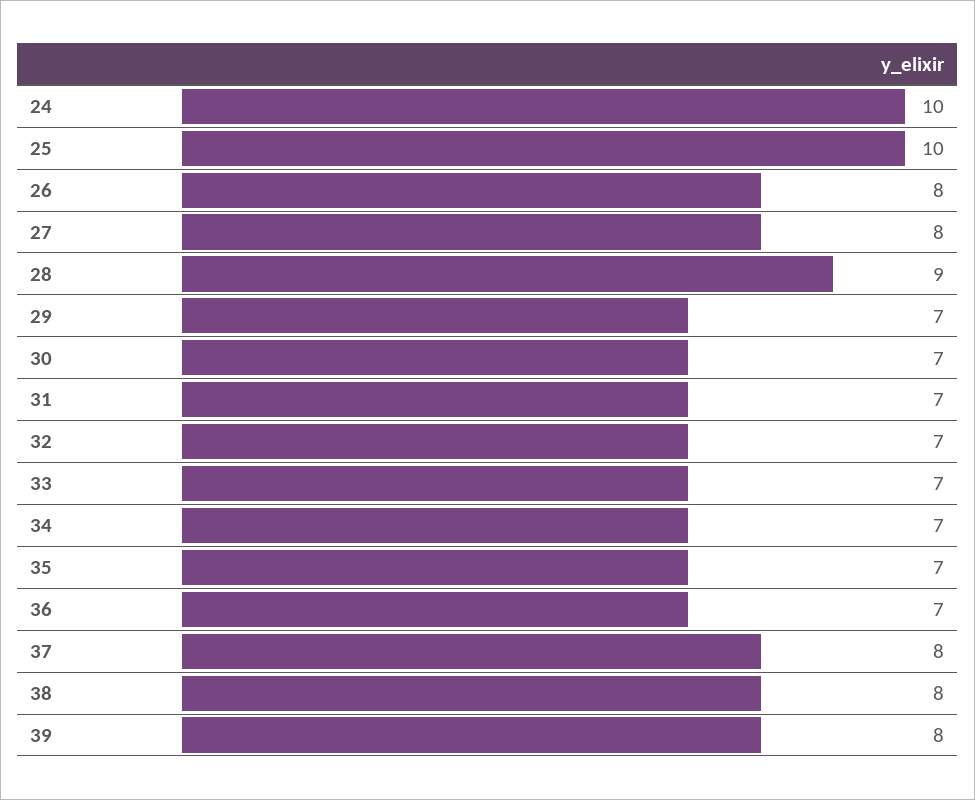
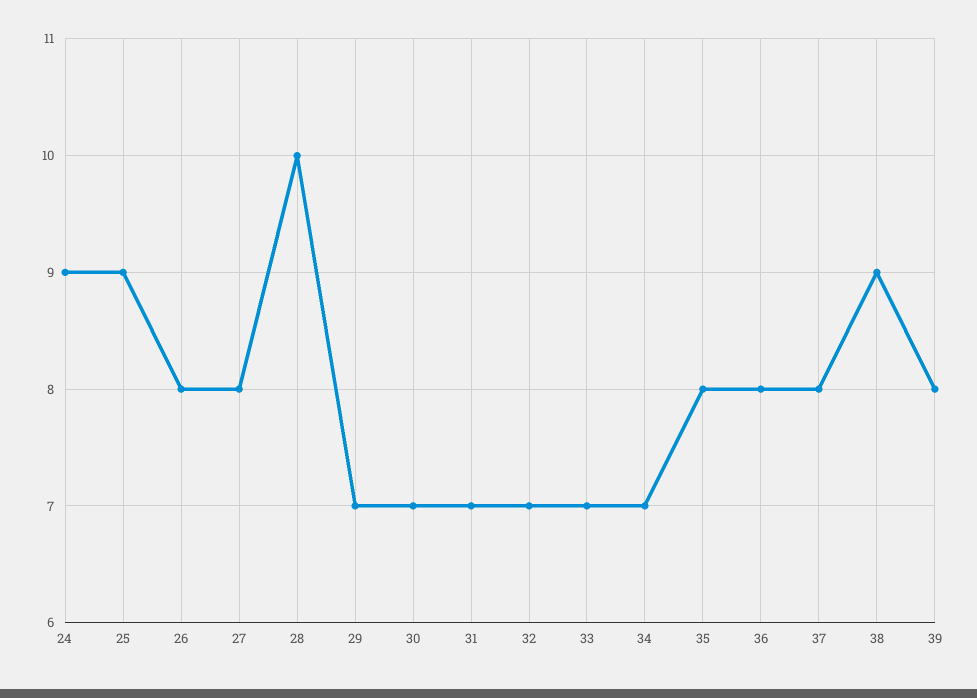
24: 10 -> 9
25: 10 -> 9
28: 9 -> 10
35: 7 -> 8
36: 7 -> 8
38: 8 -> 9

